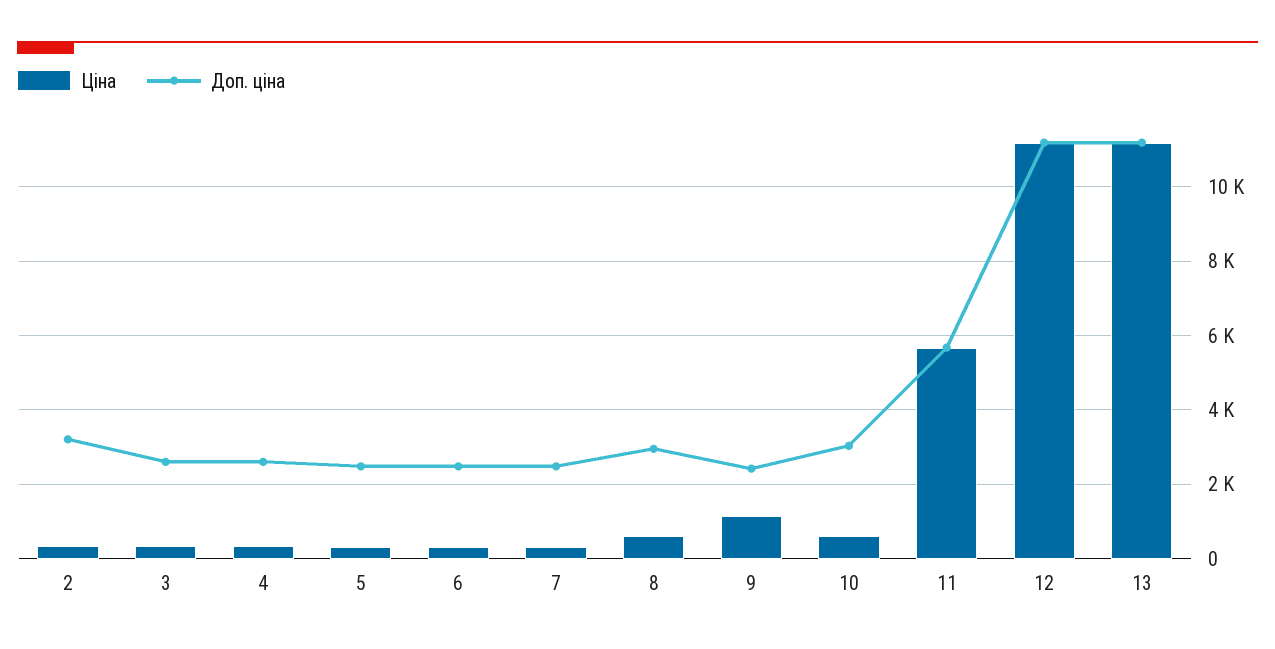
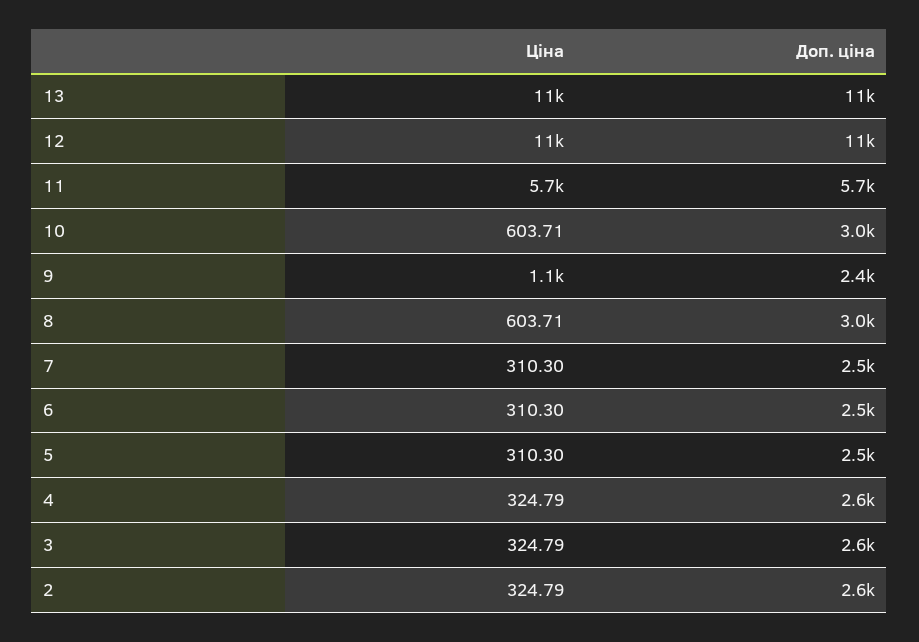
Доп. ціна, 2: 3200 -> 2600

